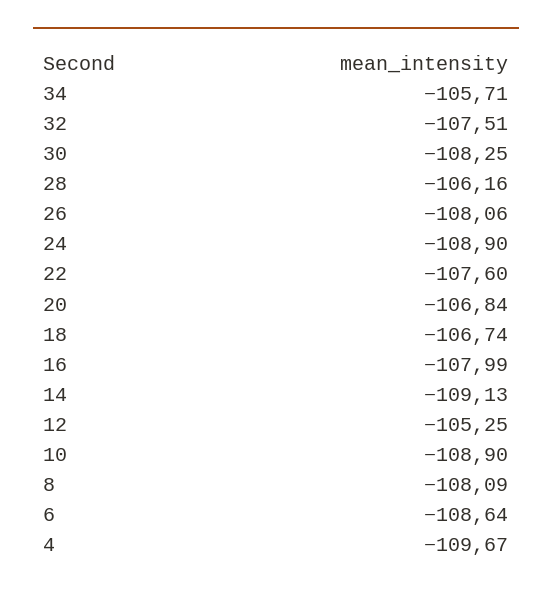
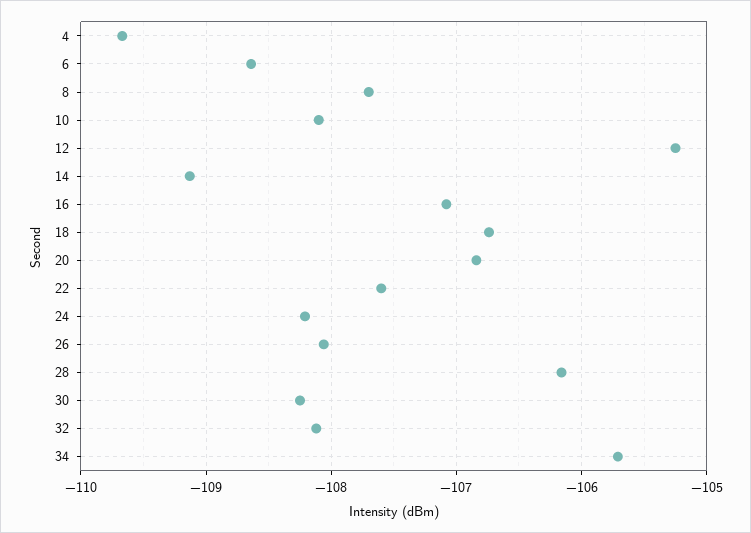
32: -107.51 -> -108.1
24: -108.9 -> -108.2
16: -107.99 -> -107.1
10: -108.9 -> -108.1
8: -108.09 -> -107.7

